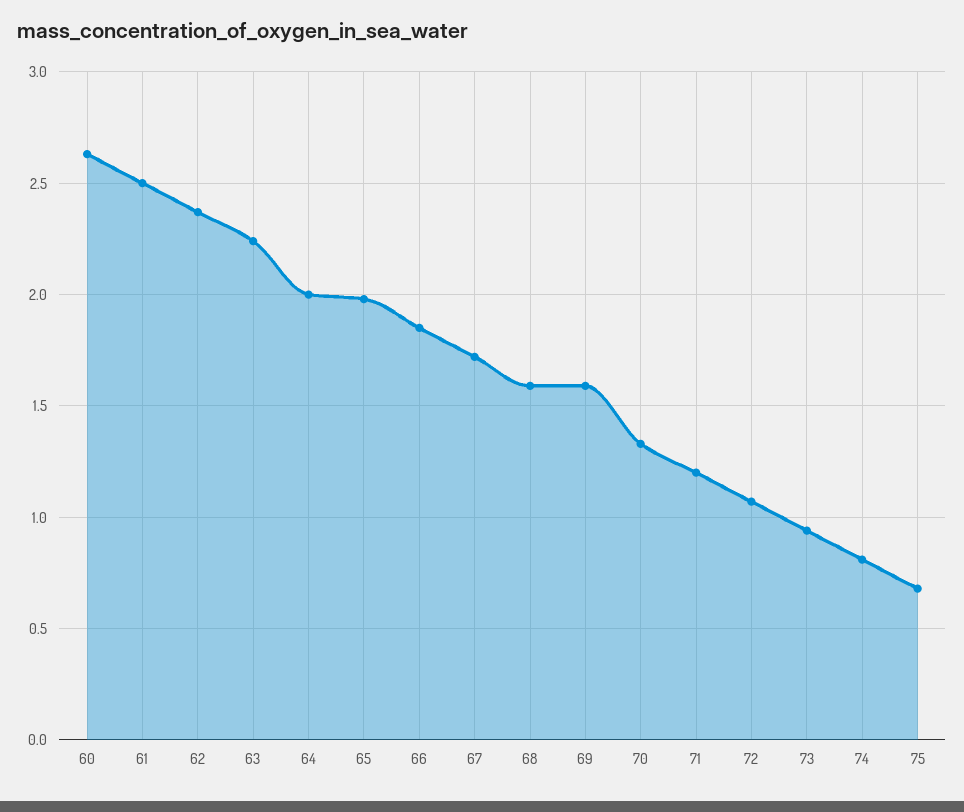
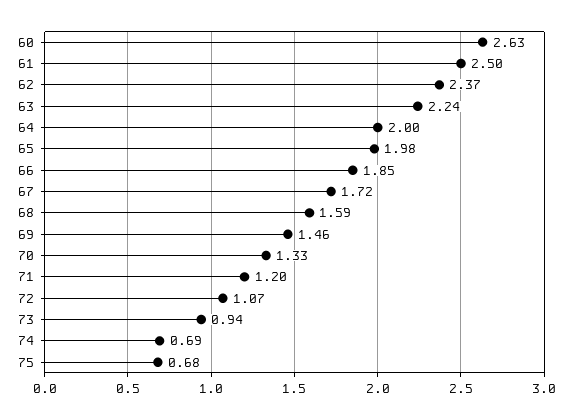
69: 1.6 -> 1.46
74: 0.8 -> 0.69

